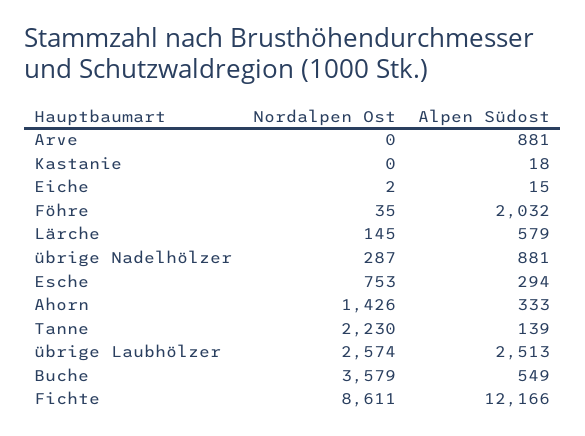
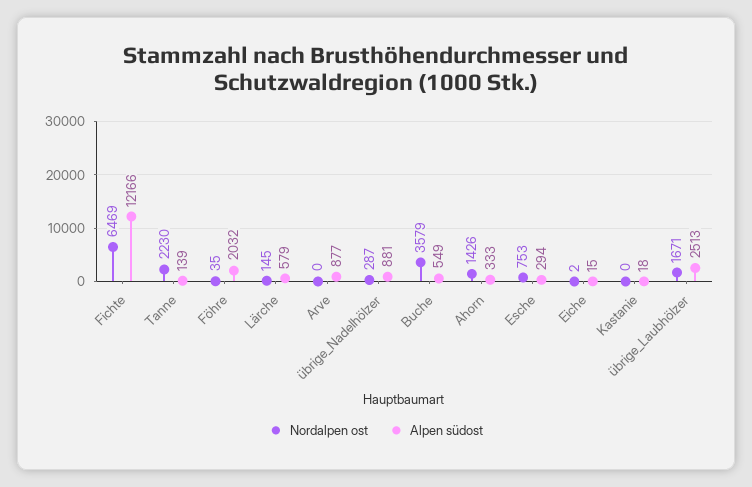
Alpen Südost, Arve: 881 -> 877
Nordalpen Ost, übrige Laubhölzer: 2574 -> 1671
Nordalpen Ost, Fichte: 8611 -> 6469

